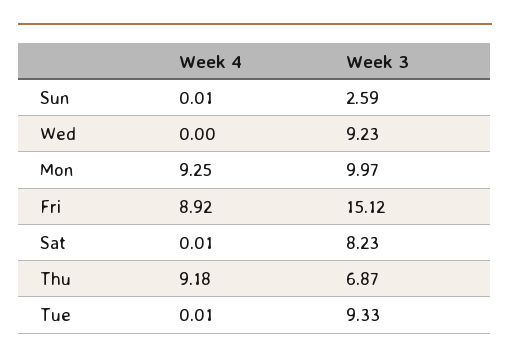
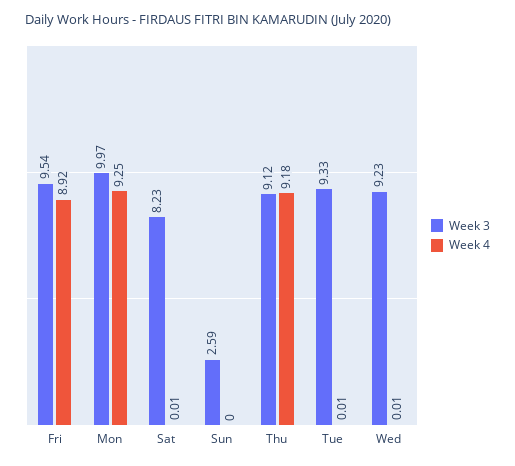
Week 4, Sun: 0.01 -> 0
Week 4, Wed: 0 -> 0.01
Week 3, Fri: 15.12 -> 9.54
Week 3, Thu: 6.87 -> 9.12

